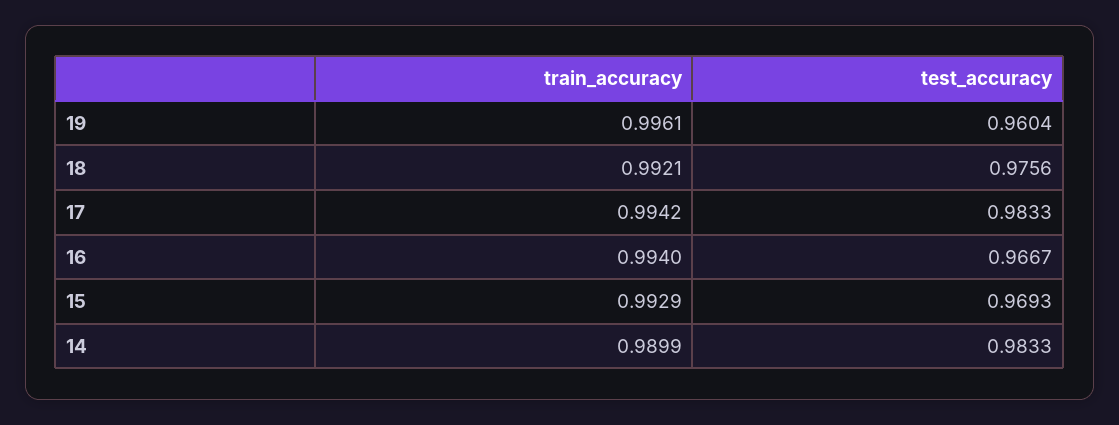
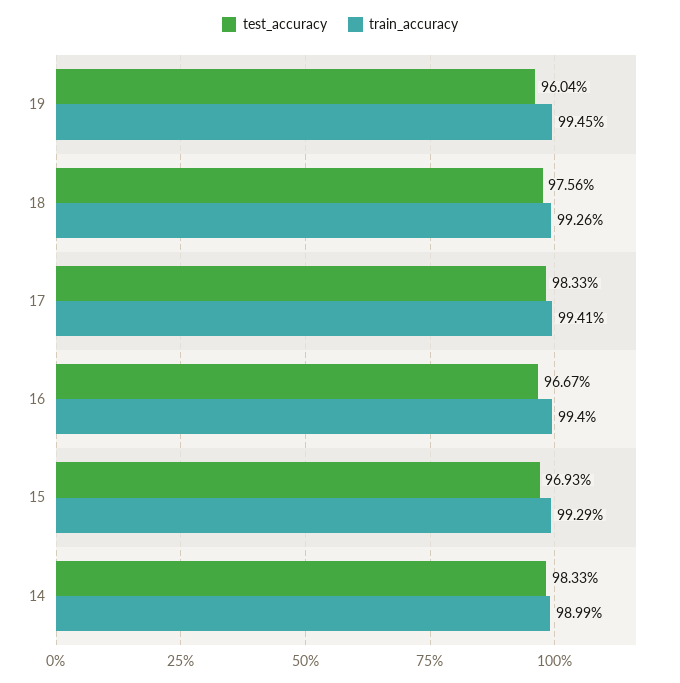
train_accuracy, 19: 0.9961 -> 0.9945
train_accuracy, 18: 0.9921 -> 0.9926
train_accuracy, 17: 0.9942 -> 0.9941

